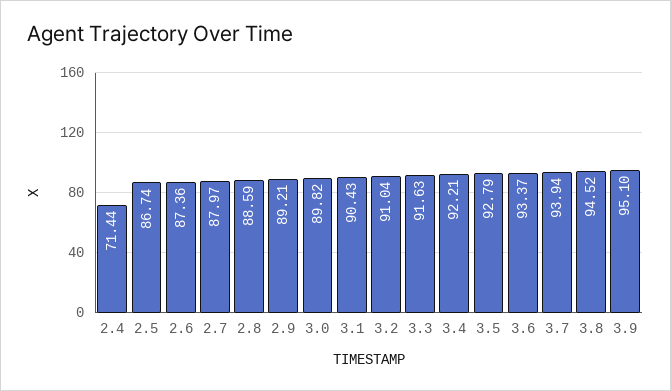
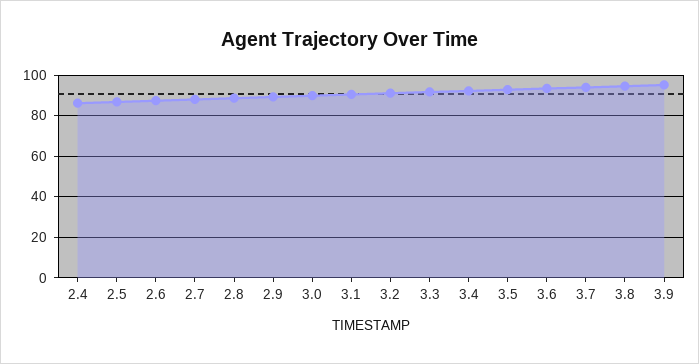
2.4: 71.44 -> 85

